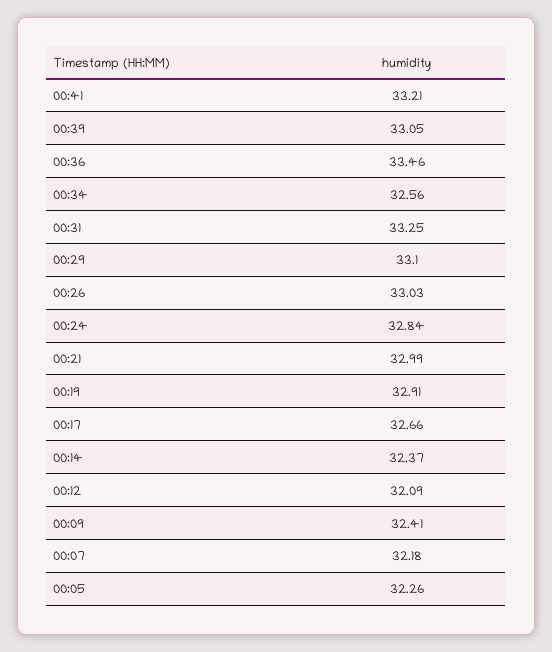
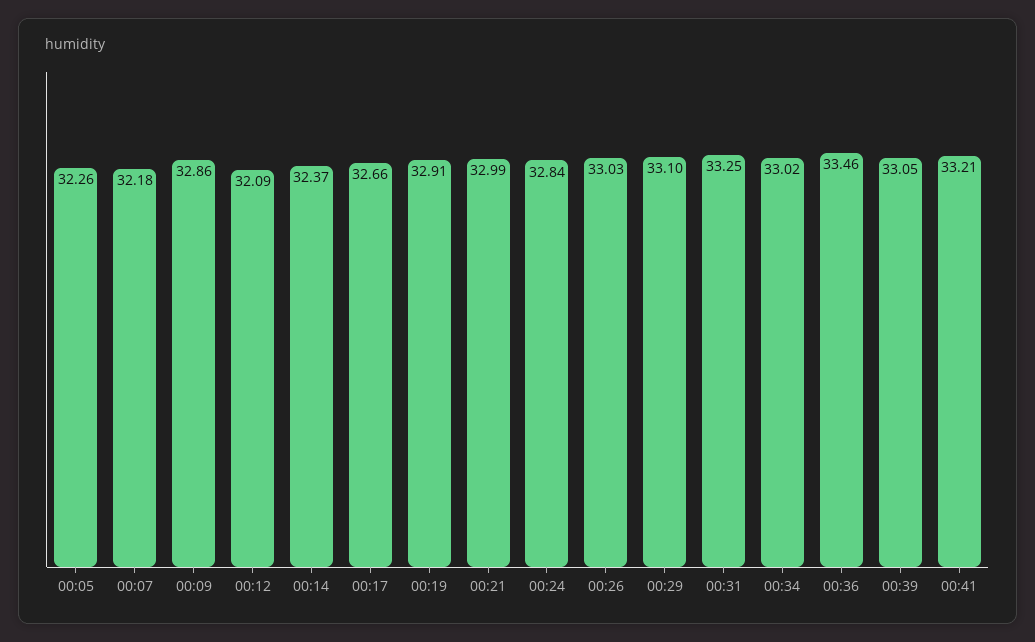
00:34: 32.56 -> 33.02
00:09: 32.41 -> 32.86

